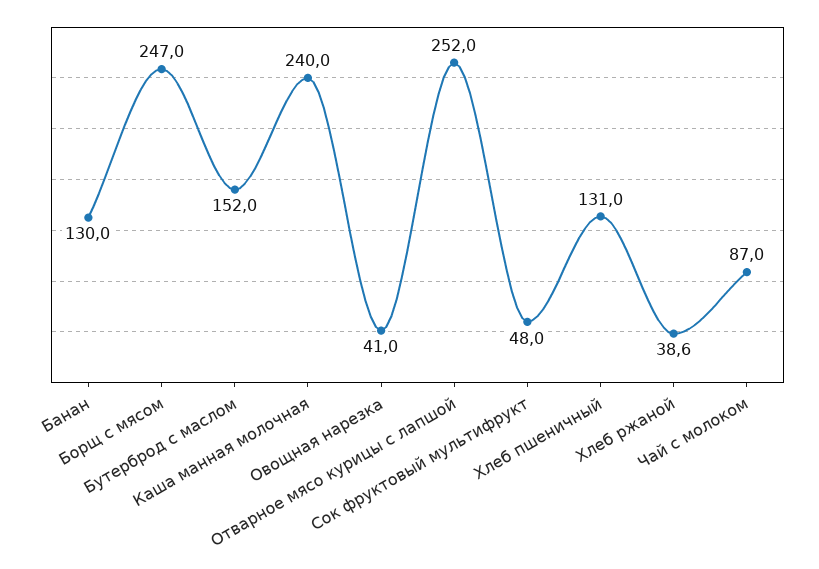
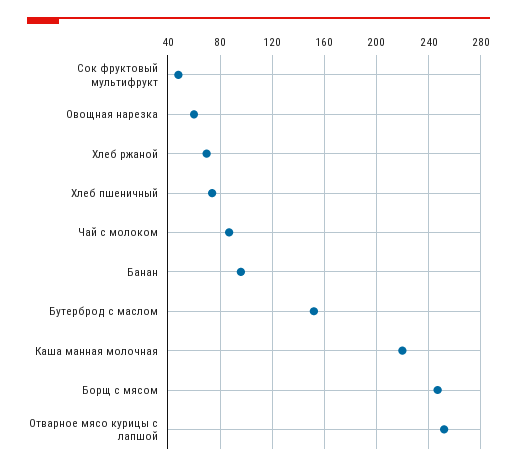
Банан: 130 -> 95
Каша манная молочная: 240 -> 220
Овощная нарезка: 41 -> 60
Хлеб пшеничный: 131 -> 75
Хлеб ржаной: 38.6 -> 70

